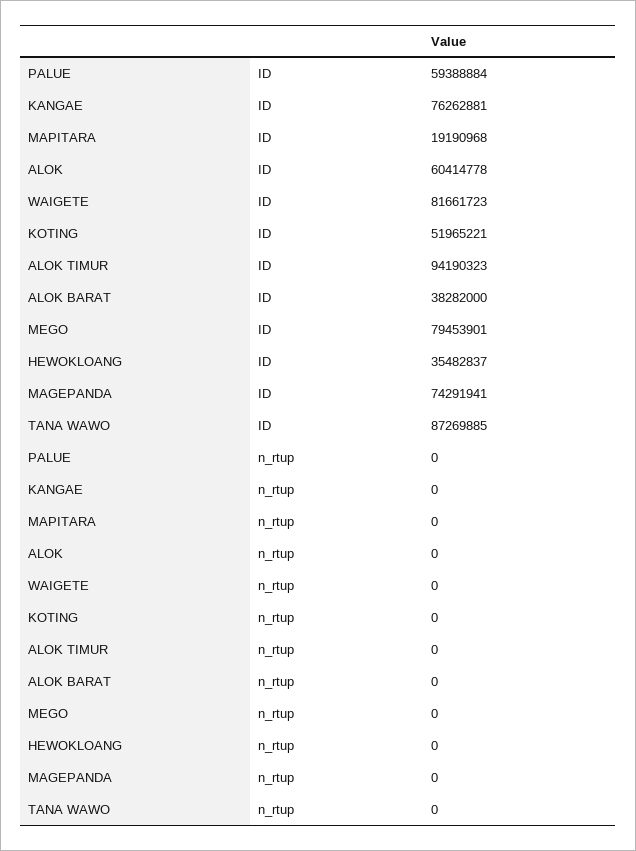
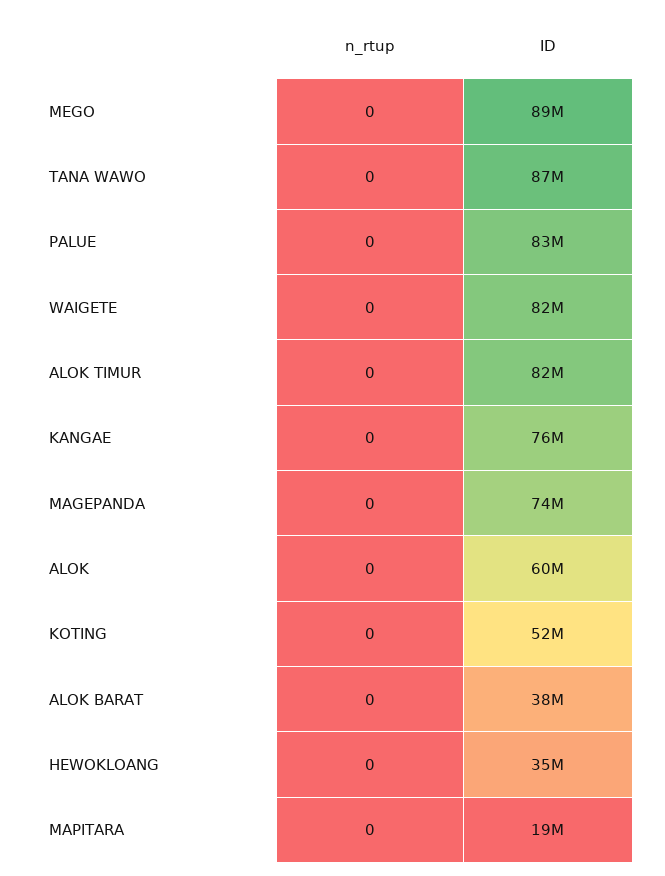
PALUE, ID: 59388884 -> 83000000
ALOK TIMUR, ID: 94190323 -> 82000000
MEGO, ID: 79453901 -> 89000000

